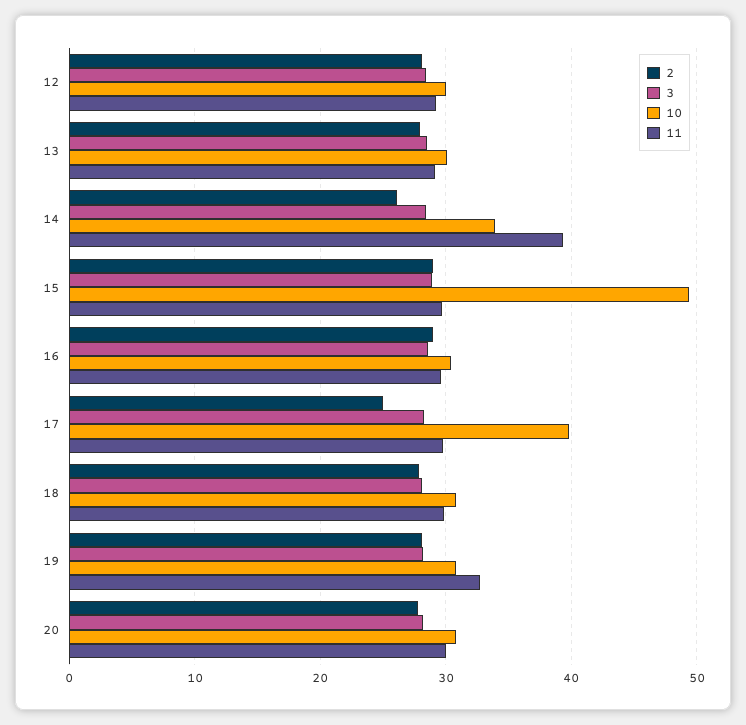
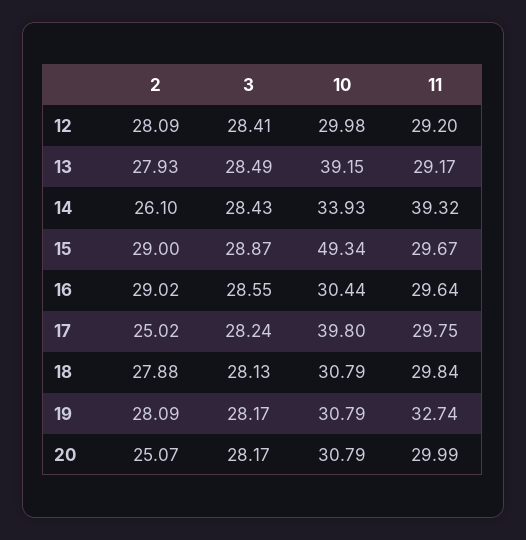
10, 13: 30 -> 39.15
2, 20: 28 -> 25.07

